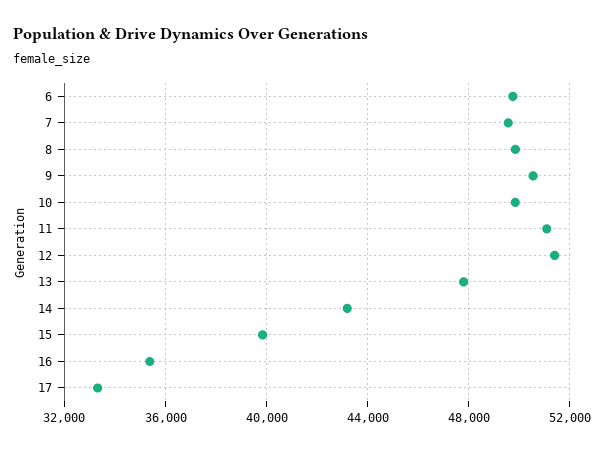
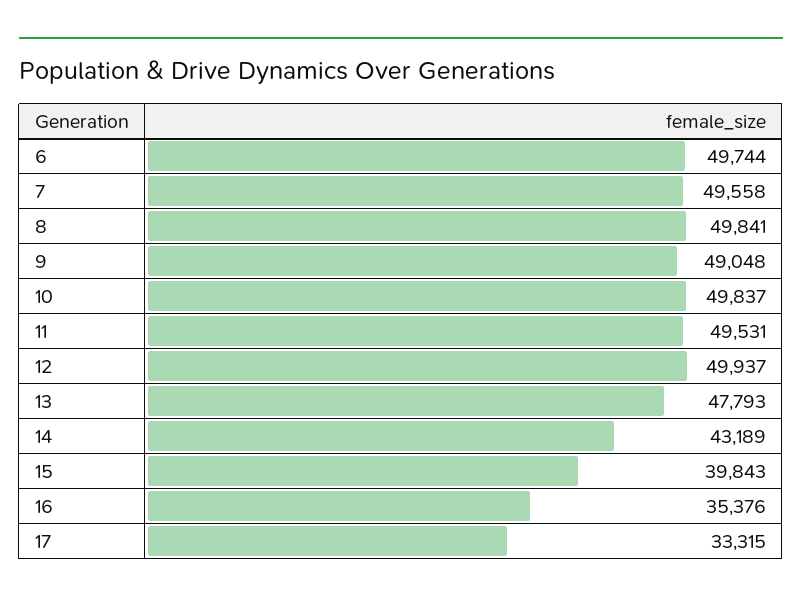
9: 50500 -> 49048
11: 51000 -> 49531
12: 51500 -> 49937

